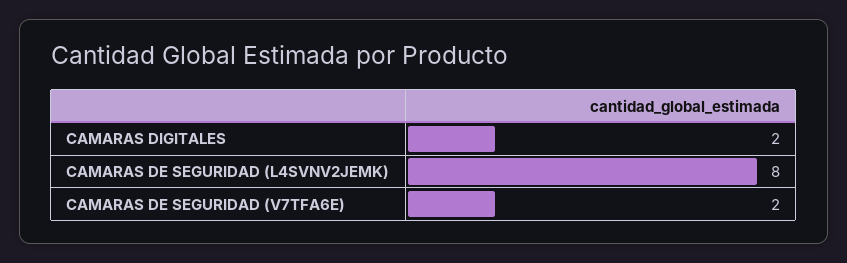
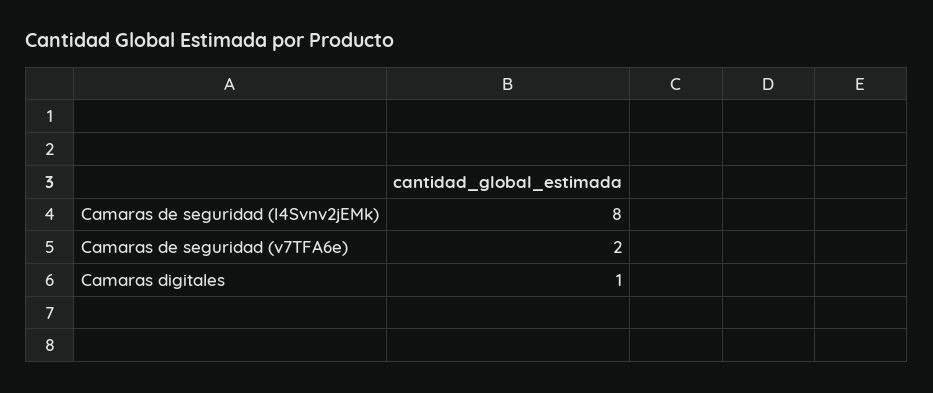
CAMARAS DIGITALES: 2 -> 1

